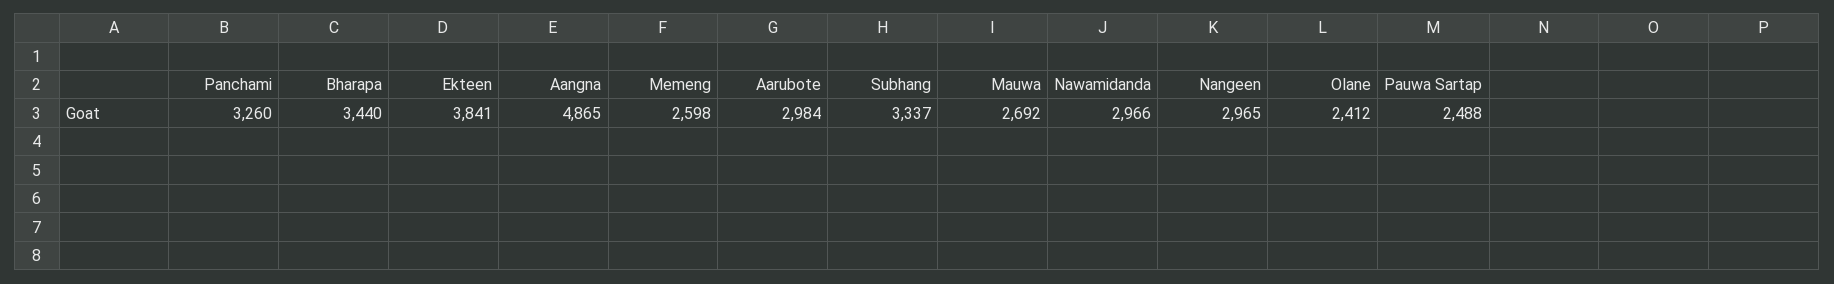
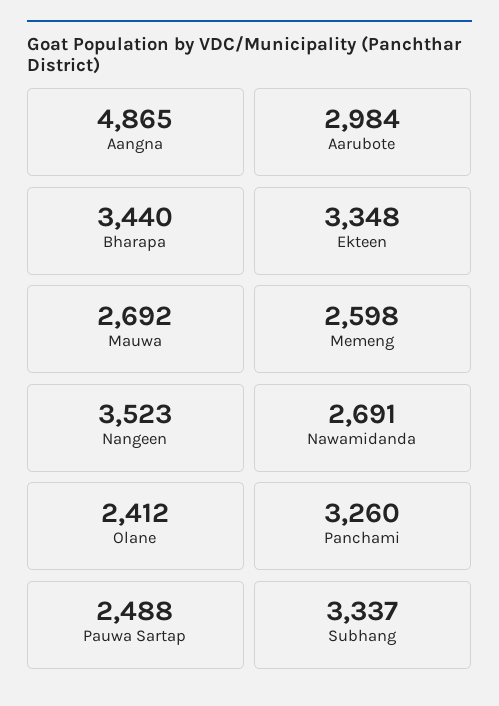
Ekteen: 3841 -> 3348
Nawamidanda: 2966 -> 2691
Nangeen: 2965 -> 3523

